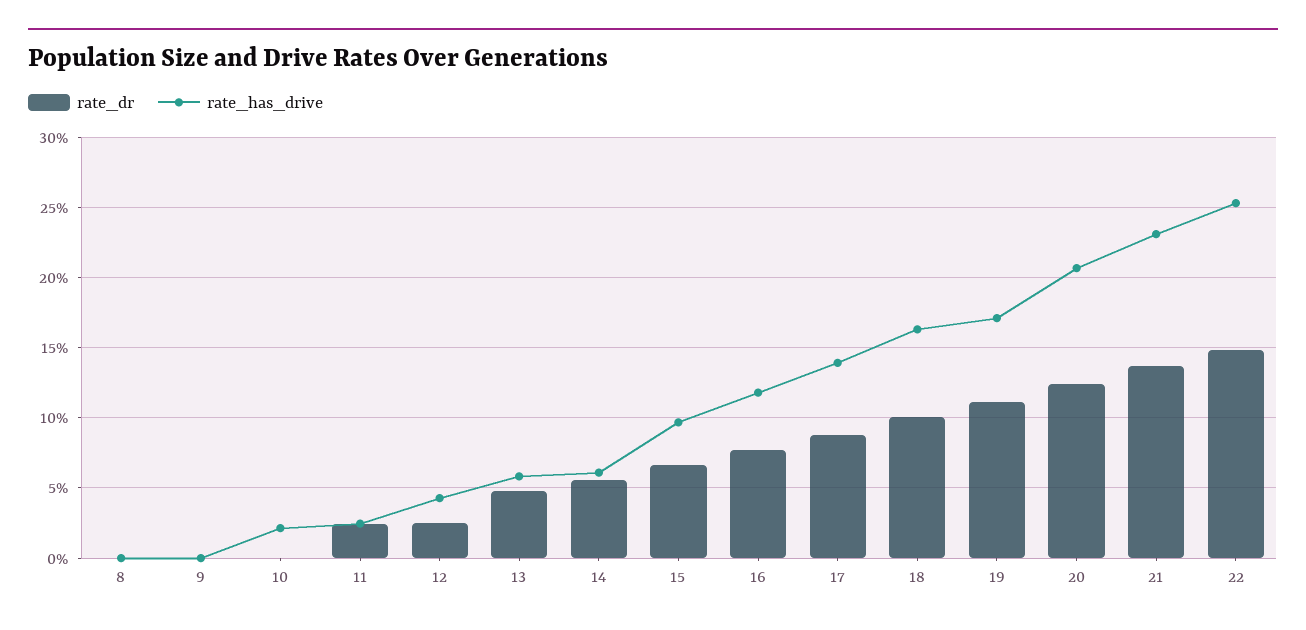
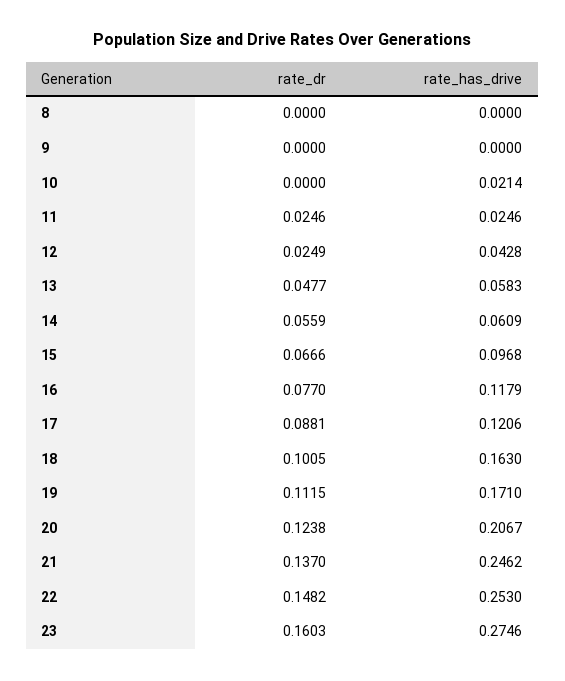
rate_has_drive, 17: 0.14 -> 0.1206
rate_has_drive, 21: 0.23 -> 0.2462
rate_dr, 23: none -> 0.1603
rate_has_drive, 23: none -> 0.2746

